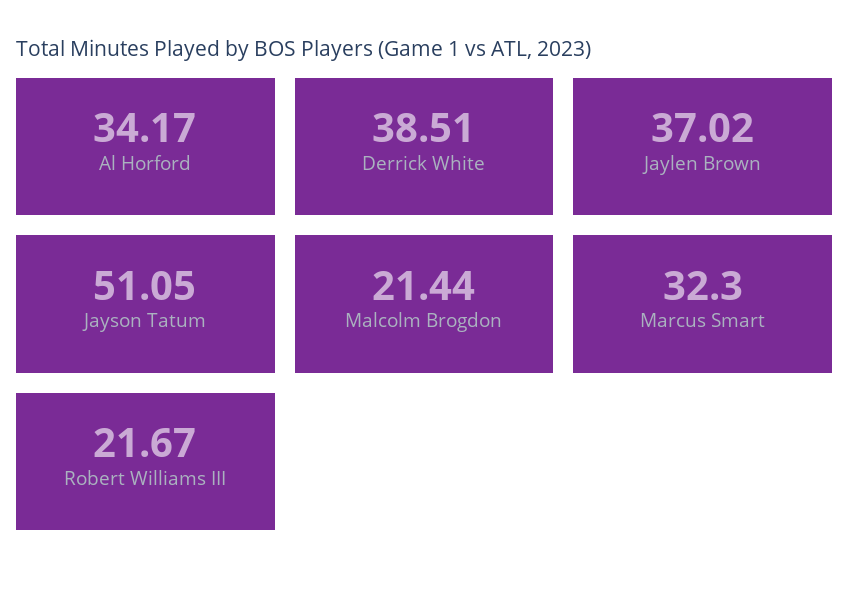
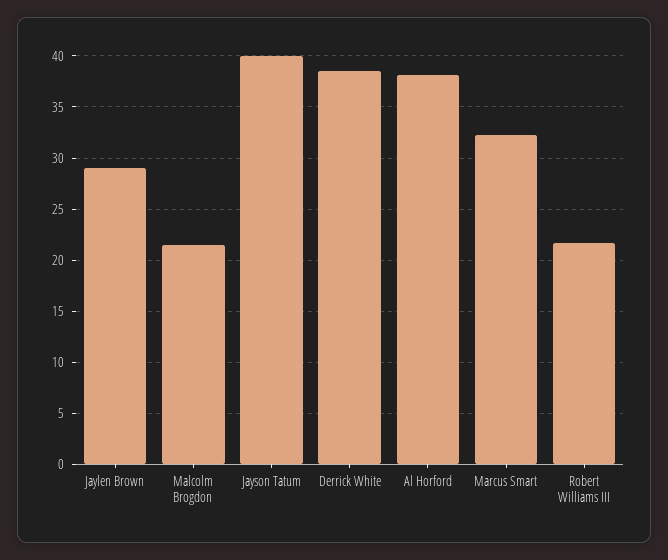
Al Horford: 34.17 -> 38
Jaylen Brown: 37.02 -> 29
Jayson Tatum: 51.05 -> 40

